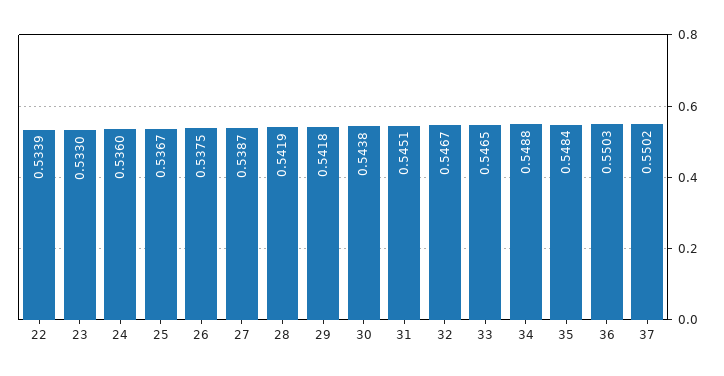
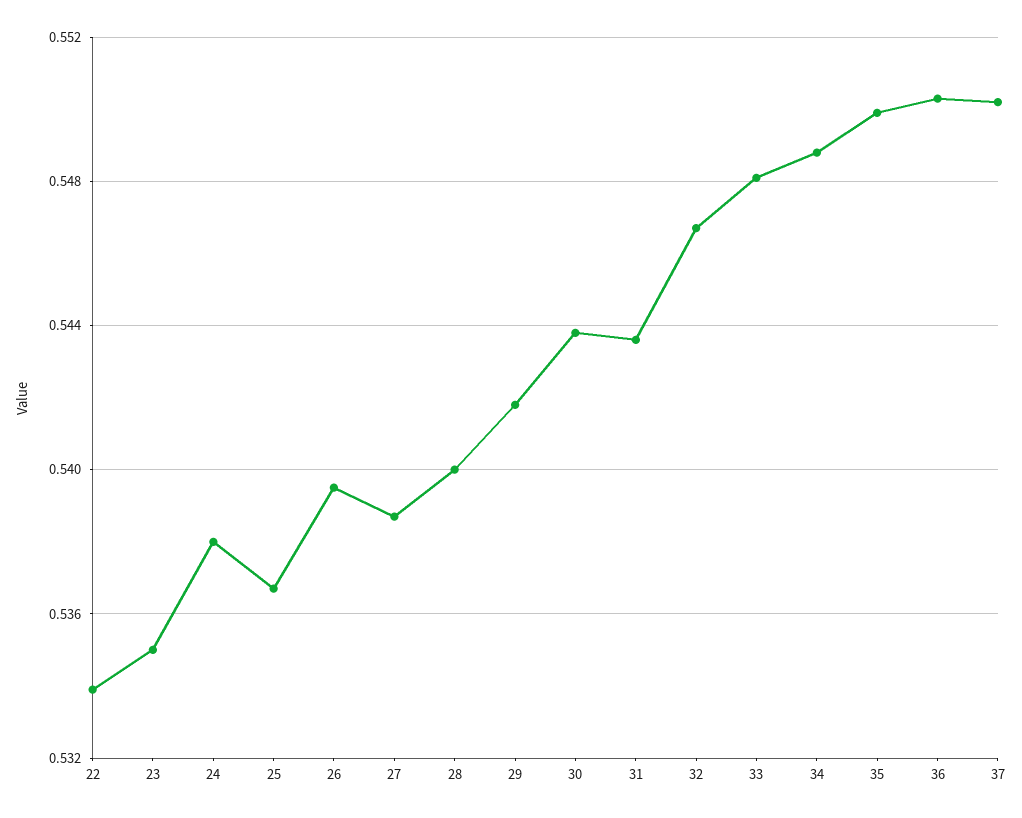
23: 0.533 -> 0.535
24: 0.536 -> 0.538
26: 0.5375 -> 0.5395
28: 0.5419 -> 0.54
31: 0.5451 -> 0.5435
33: 0.5465 -> 0.548
35: 0.5484 -> 0.55

